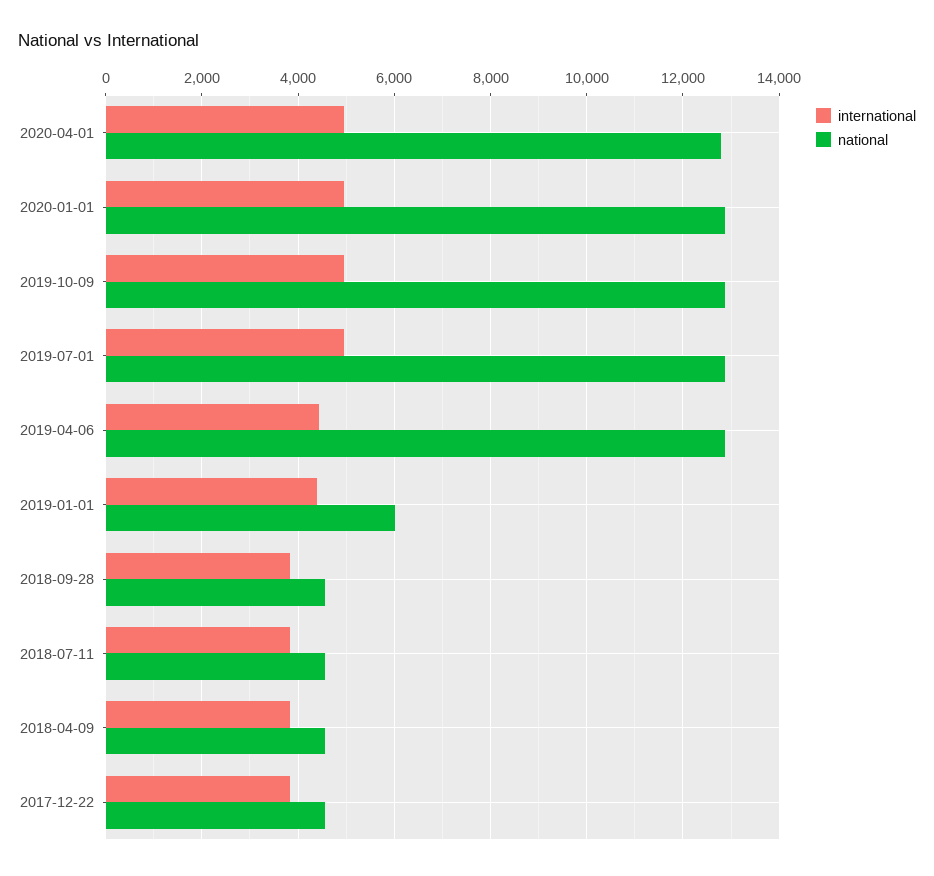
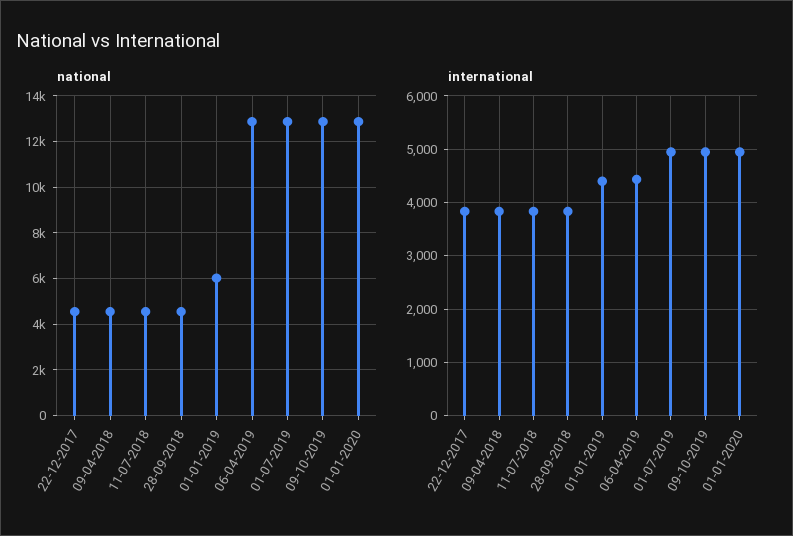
international, 2020-04-01: 5000 -> none
national, 2020-04-01: 12800 -> none

